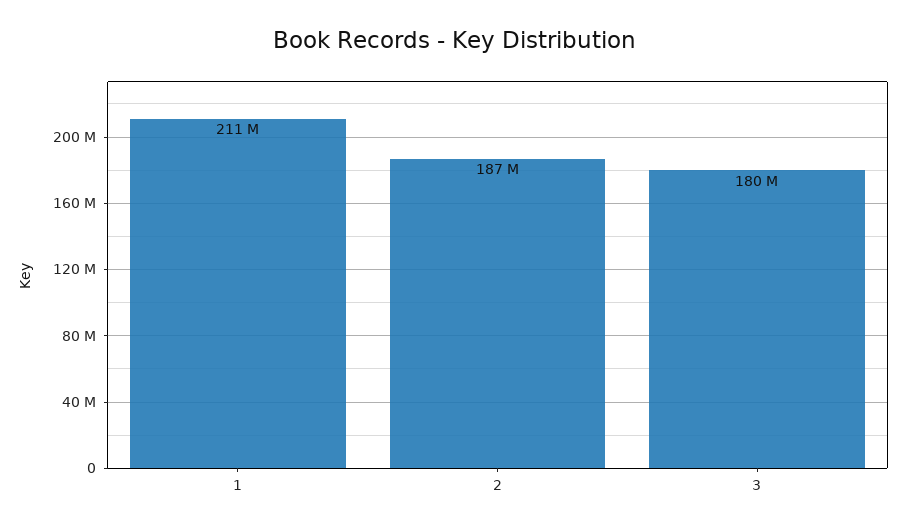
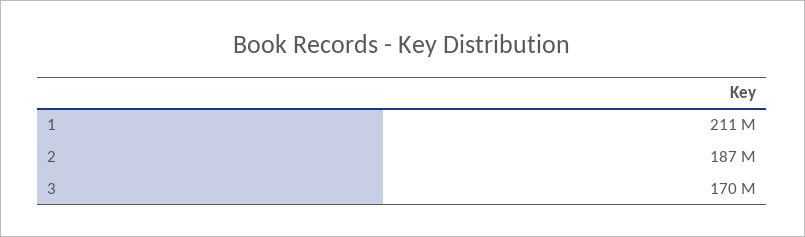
3: 180000000 -> 170000000

